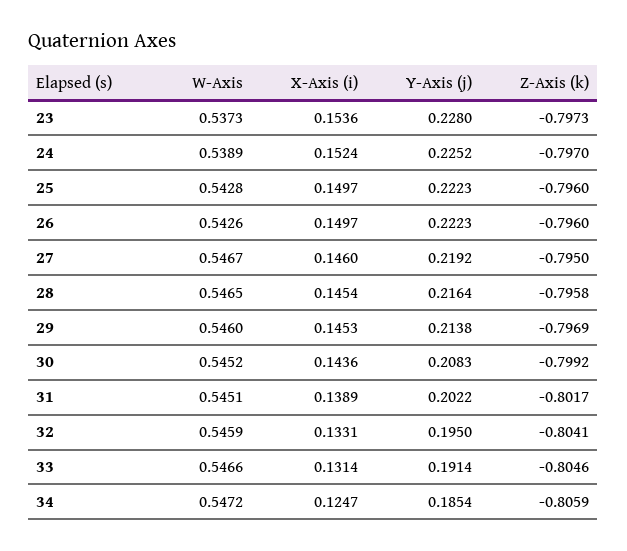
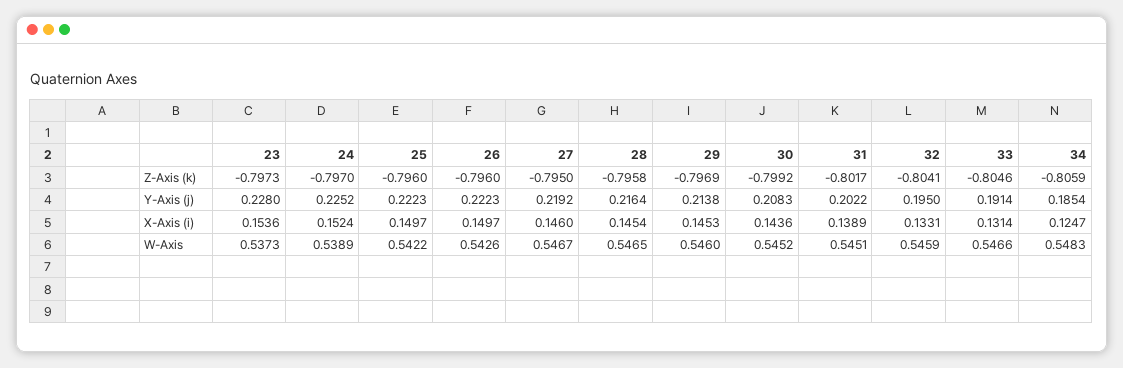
W-Axis, 25: 0.5428 -> 0.5422
W-Axis, 34: 0.5472 -> 0.5483

